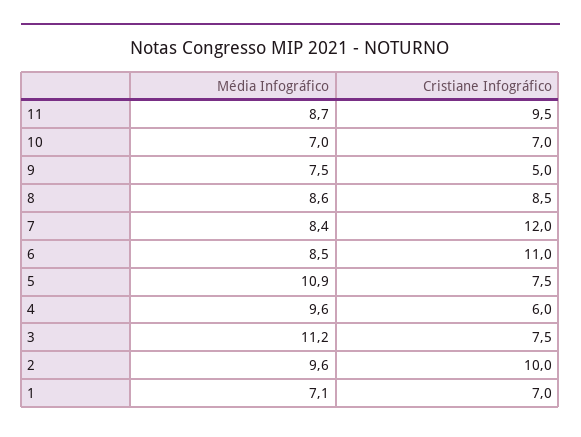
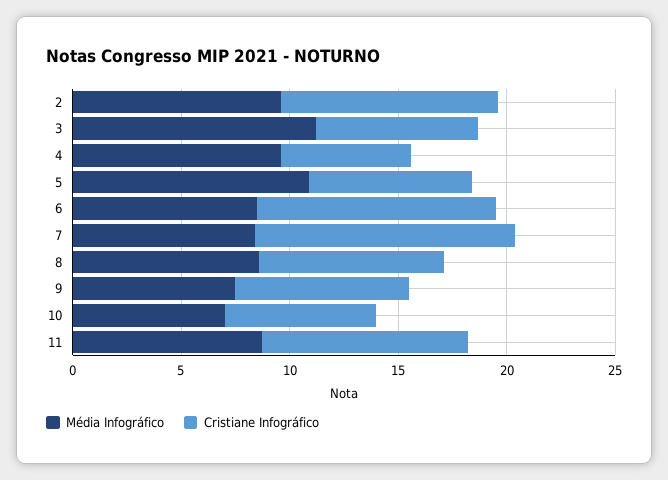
Cristiane Infográfico, 9: 5 -> 8
Média Infográfico, 1: 7.1 -> none
Cristiane Infográfico, 1: 7 -> none

